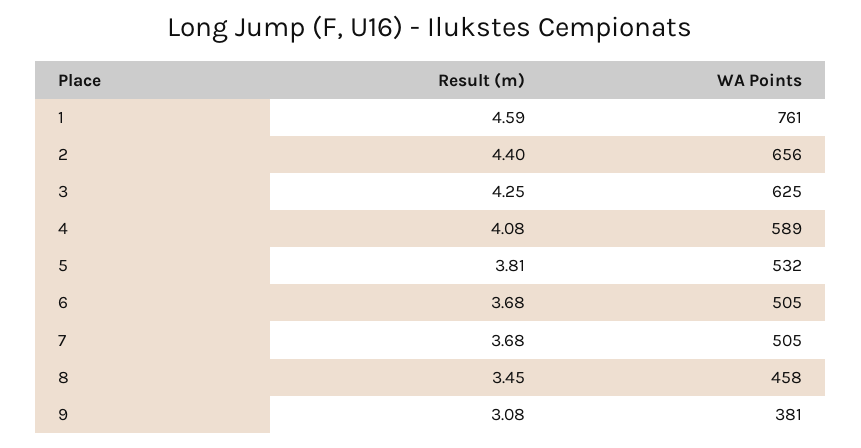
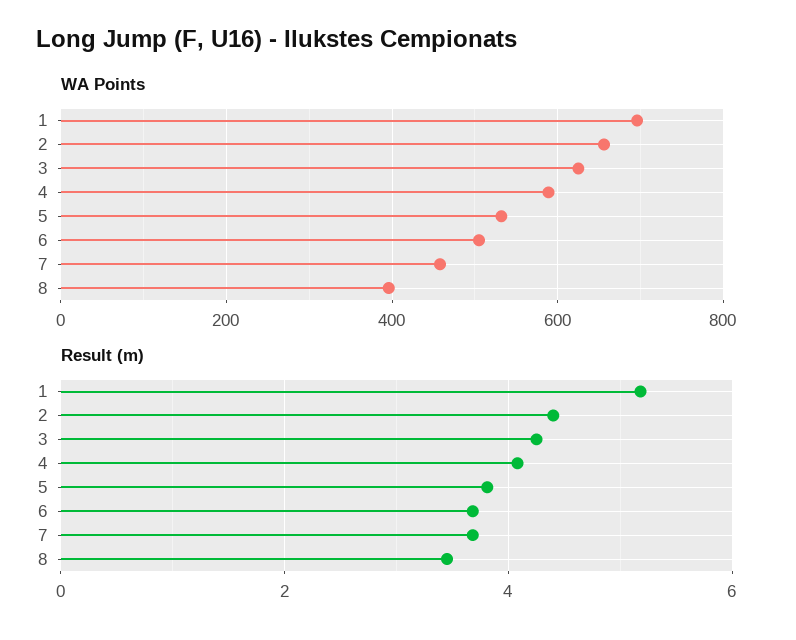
Result (m), 1: 4.59 -> 5.2
WA Points, 1: 761 -> 700
WA Points, 7: 505 -> 460
WA Points, 8: 458 -> 400
Result (m), 9: 3.08 -> none
WA Points, 9: 381 -> none

